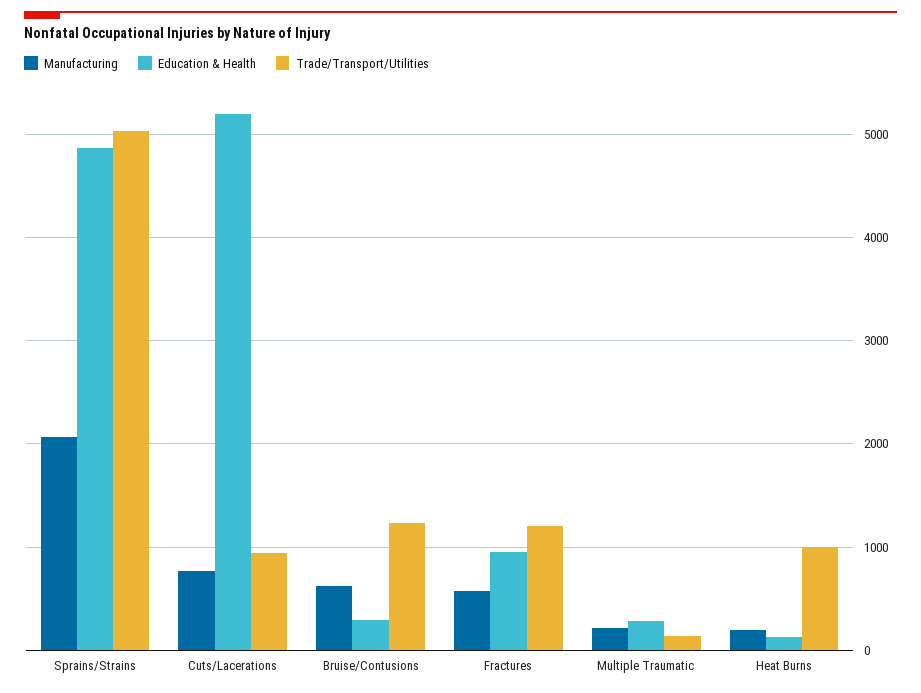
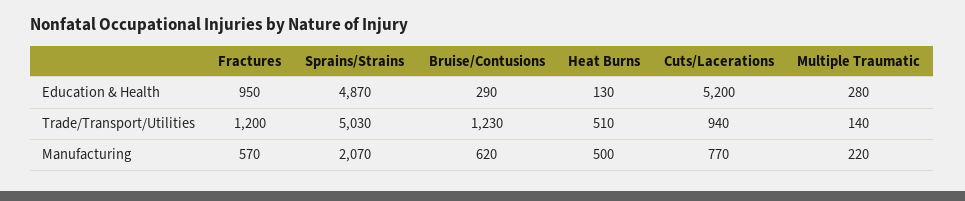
Manufacturing, Heat Burns: 200 -> 500
Trade/Transport/Utilities, Heat Burns: 1000 -> 510

